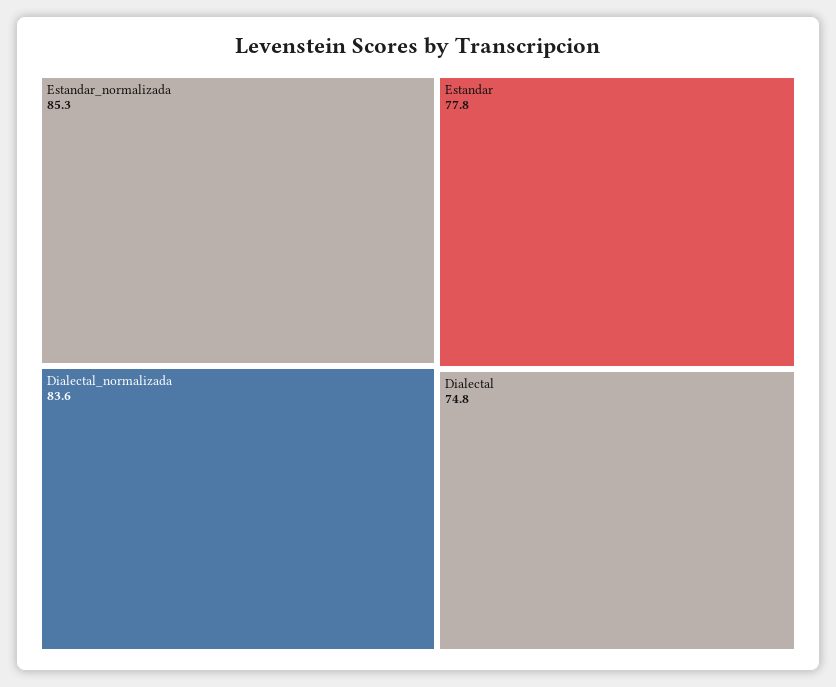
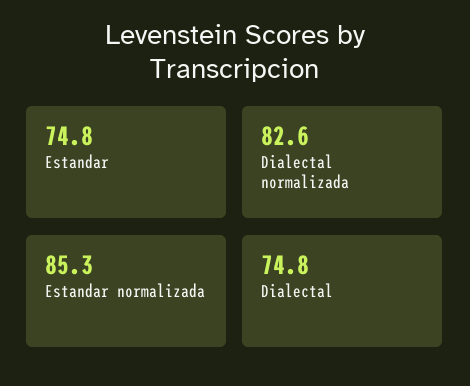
Dialectal_normalizada: 83.6 -> 82.6
Estandar: 77.8 -> 74.8

